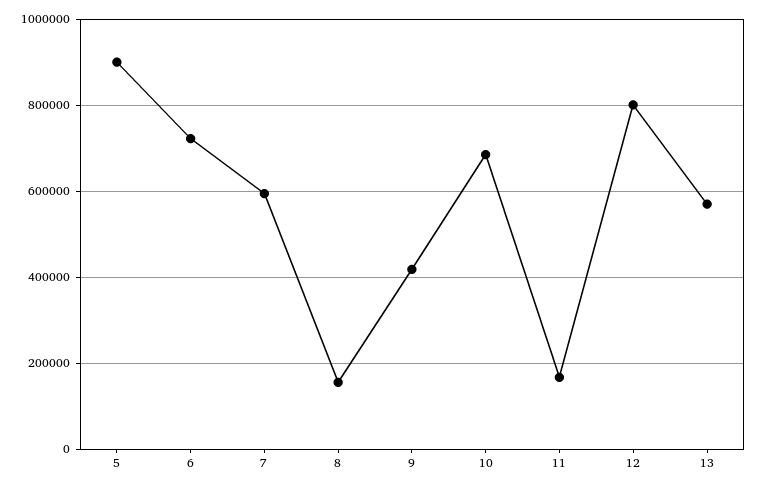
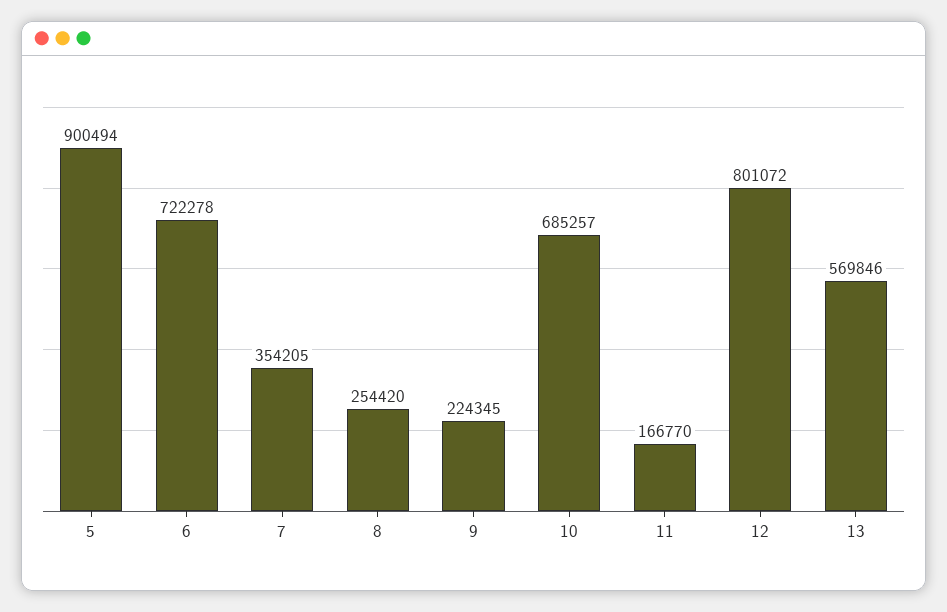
7: 600000 -> 354205
8: 160000 -> 254420
9: 420000 -> 224345

